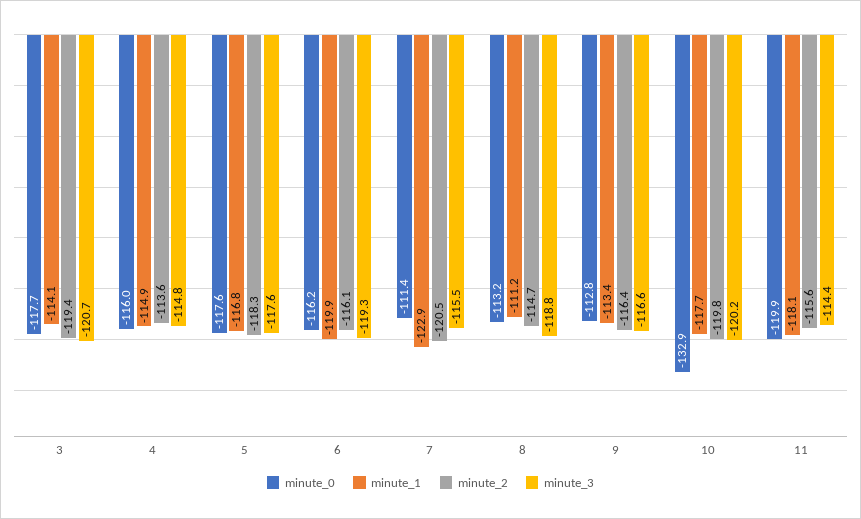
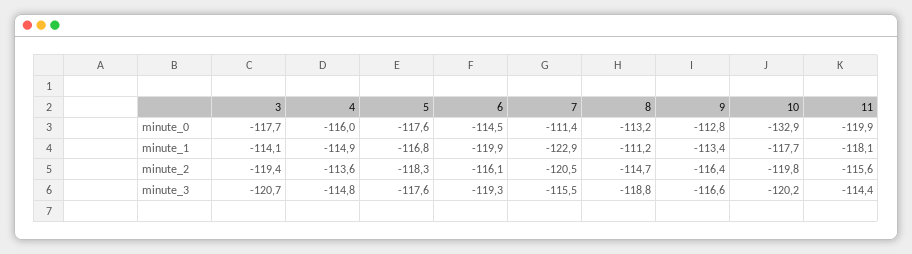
minute_0, 6: -116.2 -> -114.5

